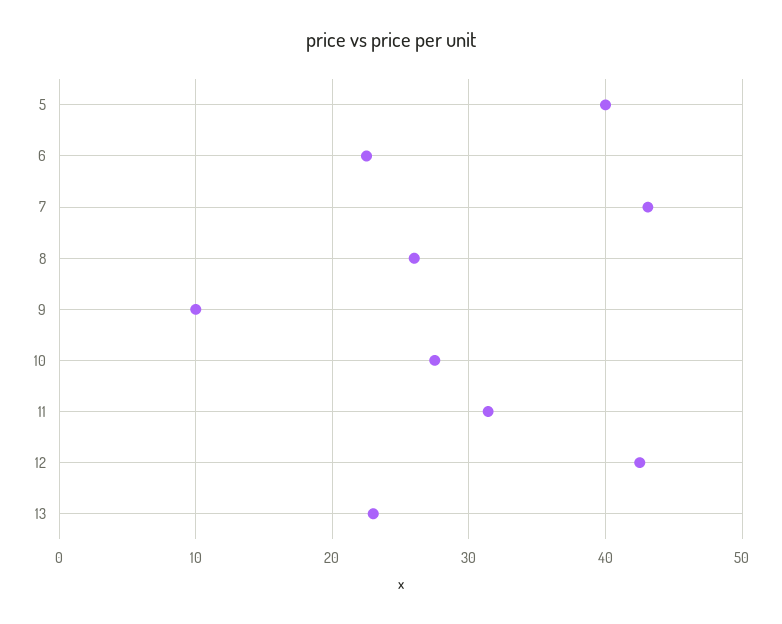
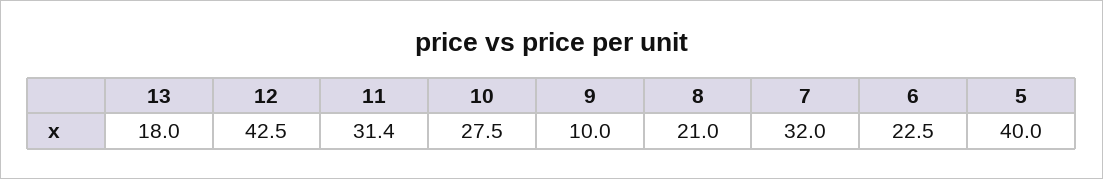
7: 43 -> 32
8: 26 -> 21
13: 23 -> 18

